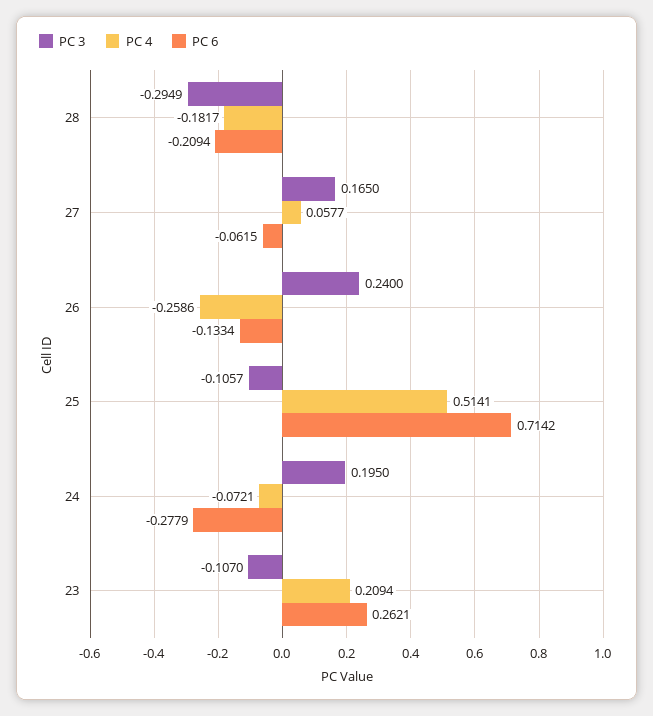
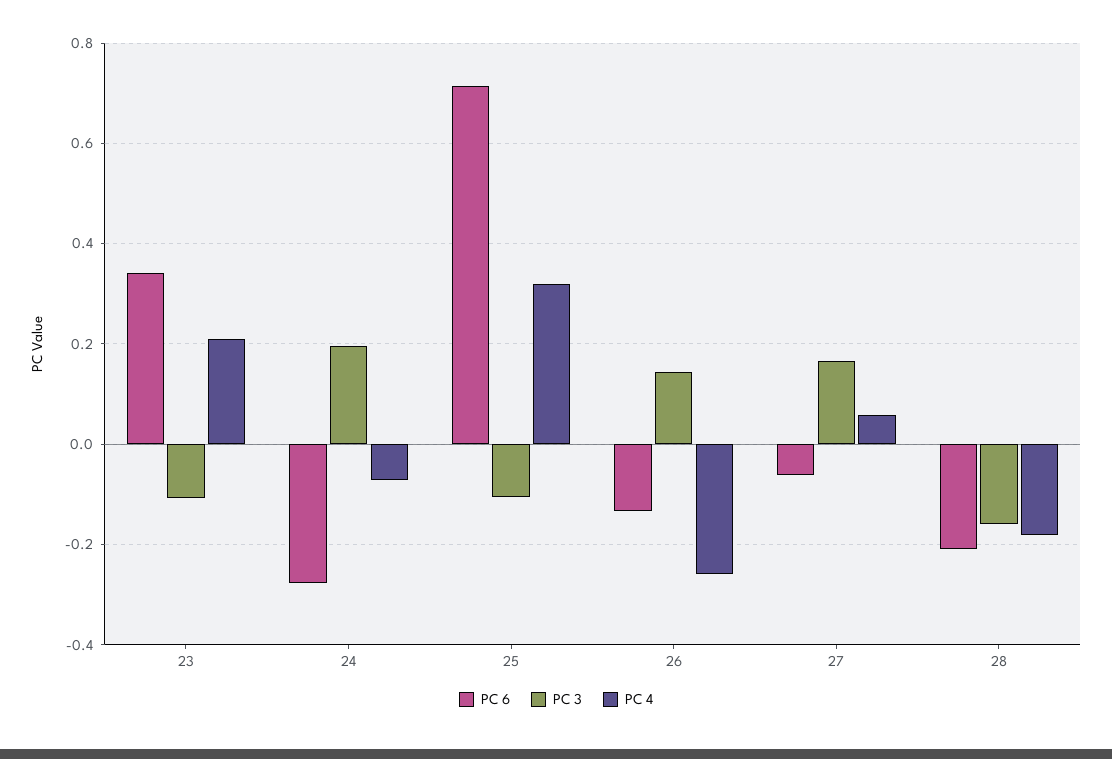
PC 3, 28: -0.2949 -> -0.16
PC 3, 26: 0.24 -> 0.14
PC 4, 25: 0.5141 -> 0.32
PC 6, 23: 0.2621 -> 0.34

